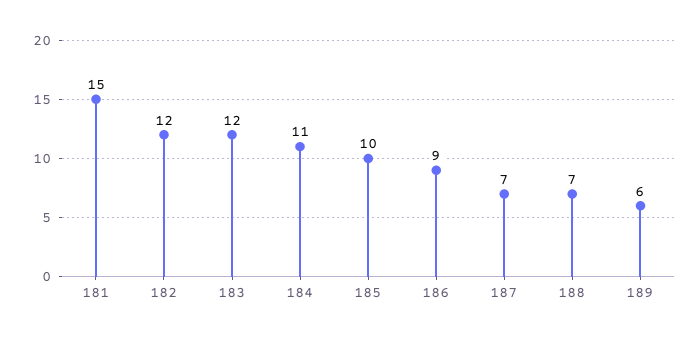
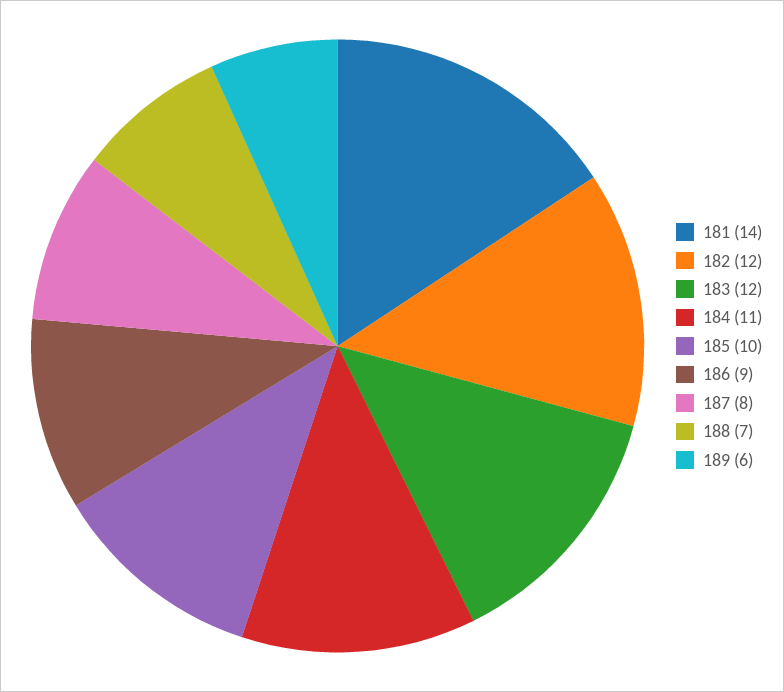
181: 15 -> 14
187: 7 -> 8

